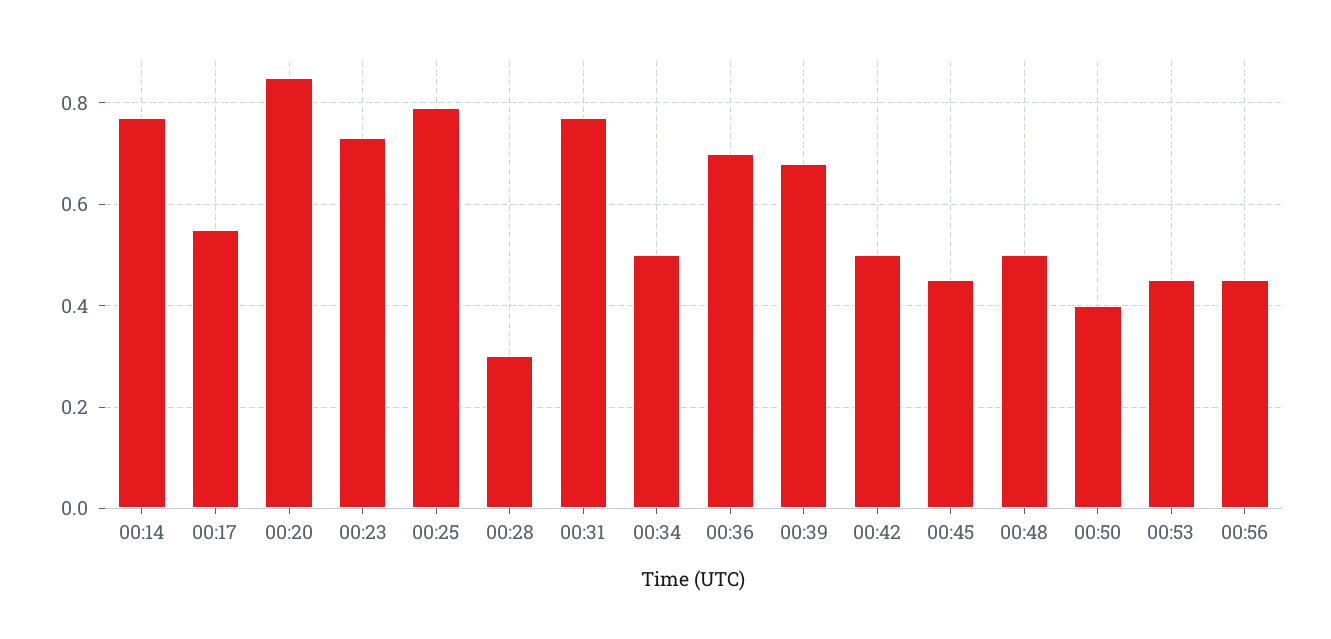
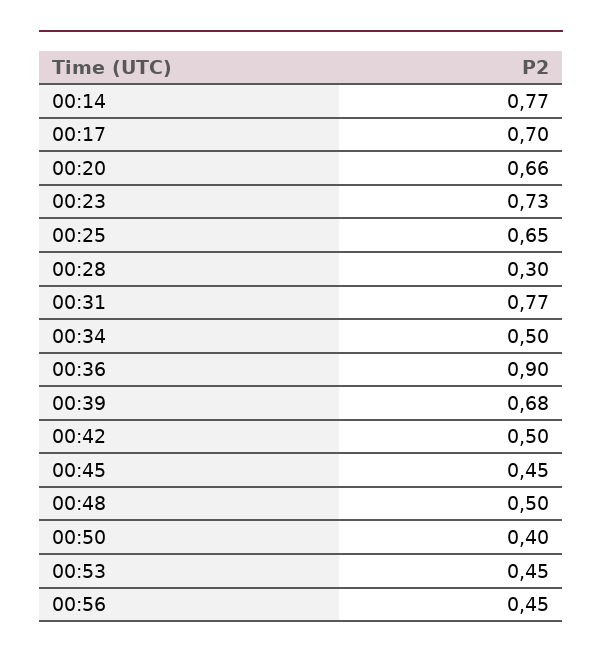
00:17: 0.55 -> 0.7
00:20: 0.85 -> 0.66
00:25: 0.8 -> 0.65
00:36: 0.7 -> 0.9

